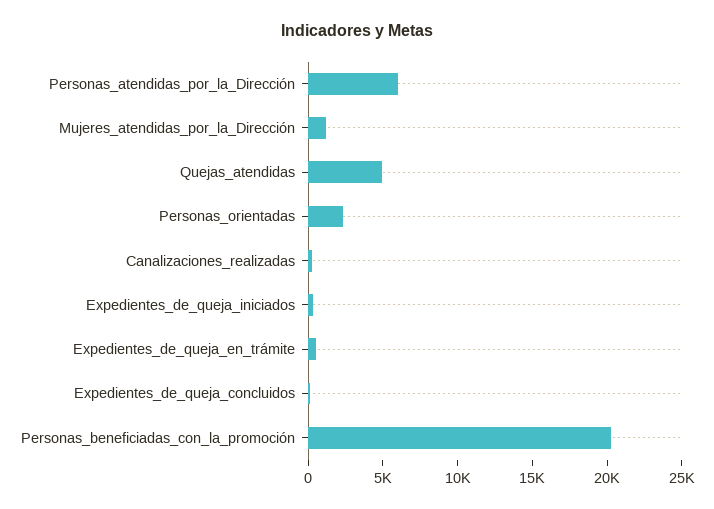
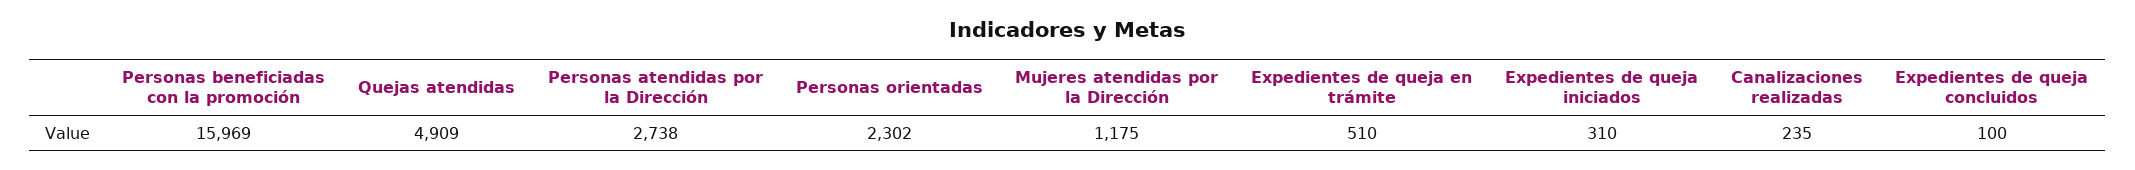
Personas_atendidas_por_la_Dirección: 6000 -> 2738
Personas_beneficiadas_con_la_promoción: 20000 -> 15969

